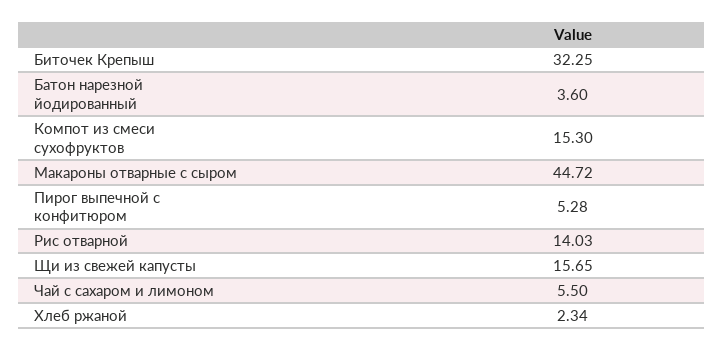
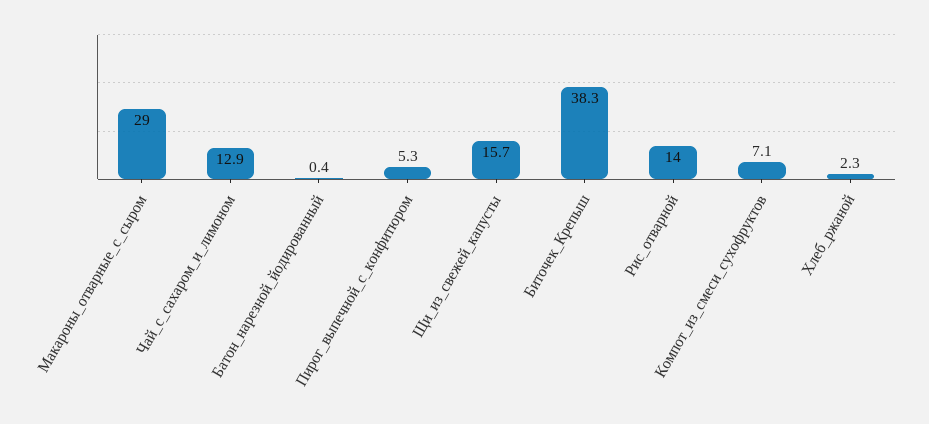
Биточек Крепыш: 32.25 -> 38.3
Батон нарезной йодированный: 3.6 -> 0.4
Компот из смеси сухофруктов: 15.3 -> 7.1
Макароны отварные с сыром: 44.72 -> 29
Чай с сахаром и лимоном: 5.5 -> 12.9

